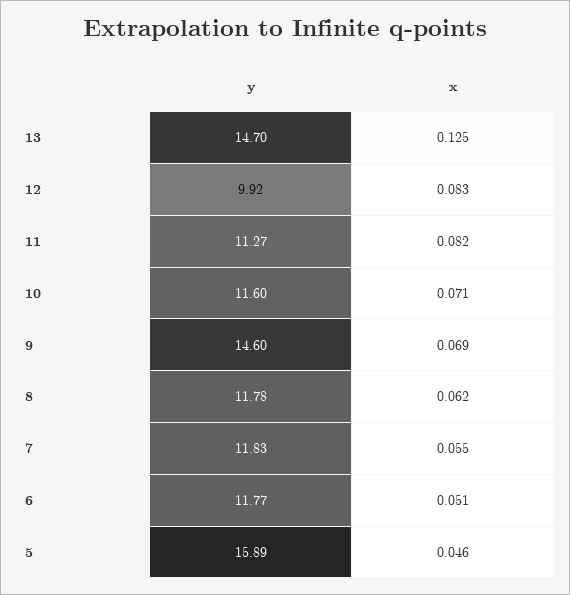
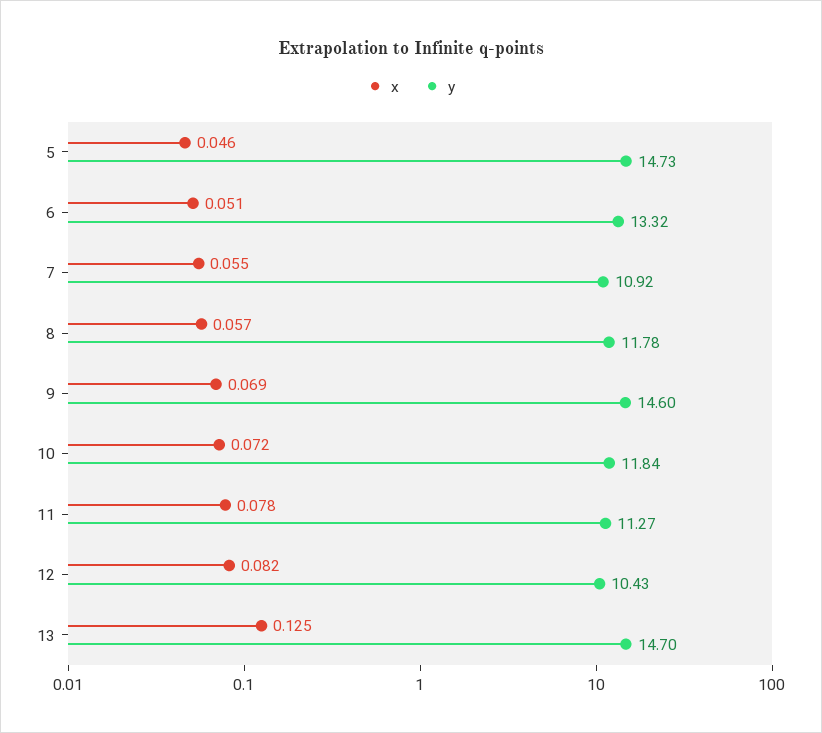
y, 12: 9.92 -> 10.43
x, 12: 0.083 -> 0.082
x, 11: 0.082 -> 0.078
y, 10: 11.6 -> 11.84
x, 10: 0.071 -> 0.072
x, 8: 0.062 -> 0.057
y, 7: 11.83 -> 10.92
y, 6: 11.77 -> 13.32
y, 5: 15.89 -> 14.73

